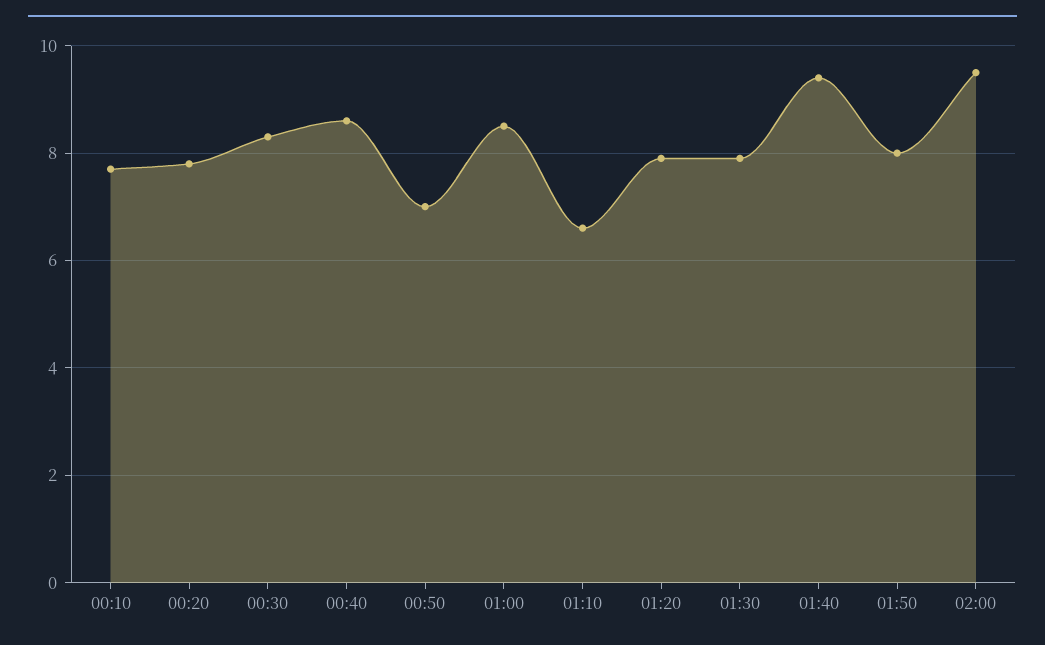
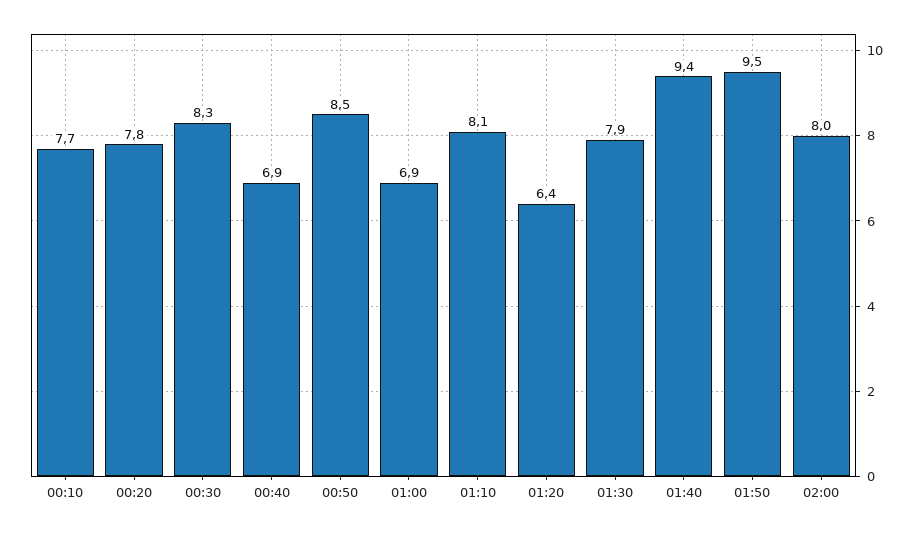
00:40: 8.5 -> 6.9
00:50: 7 -> 8.5
01:00: 8.5 -> 6.9
01:10: 6.5 -> 8.1
01:20: 8 -> 6.4
01:50: 8 -> 9.5
02:00: 9.5 -> 8

